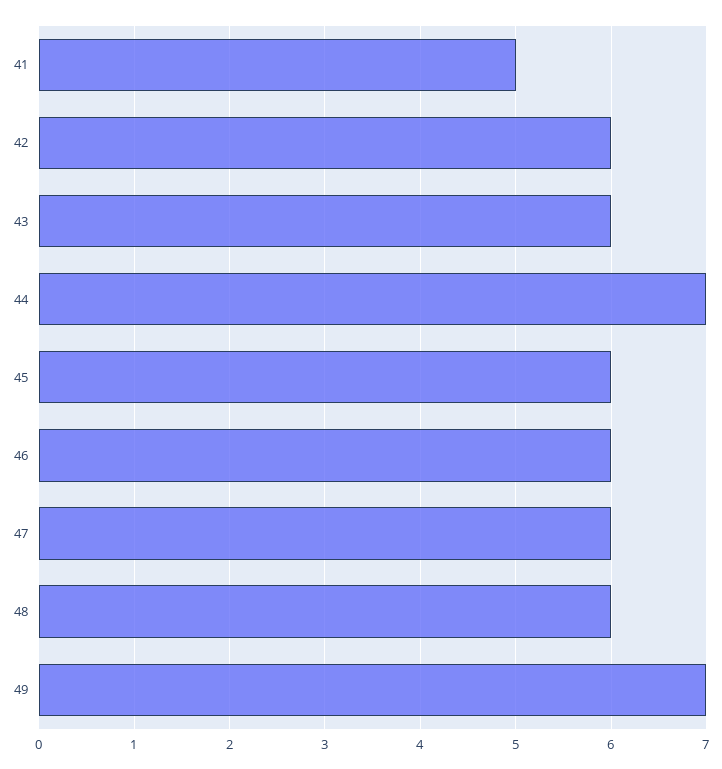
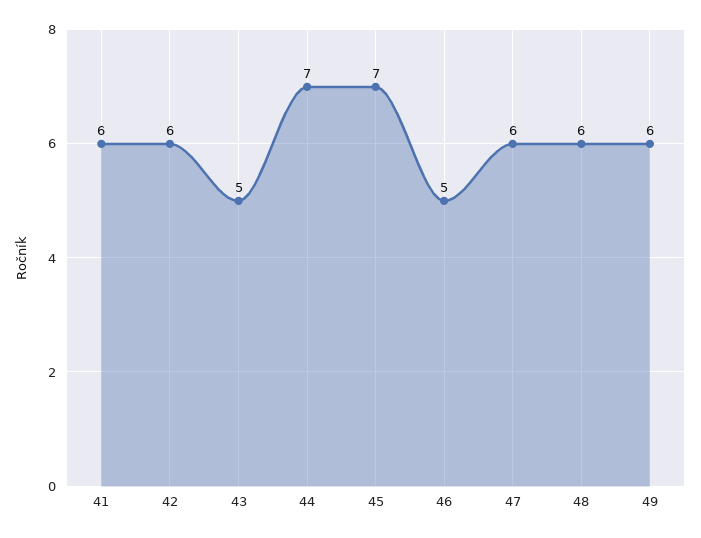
41: 5 -> 6
43: 6 -> 5
45: 6 -> 7
46: 6 -> 5
49: 7 -> 6

